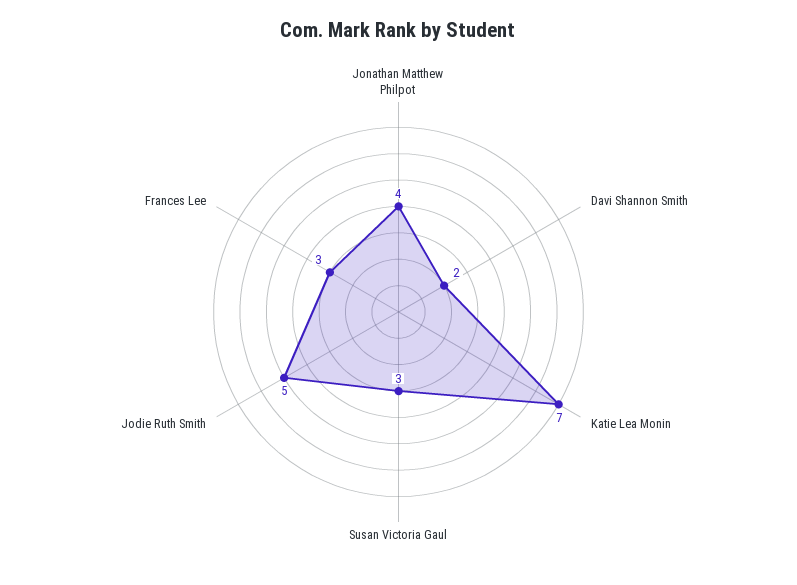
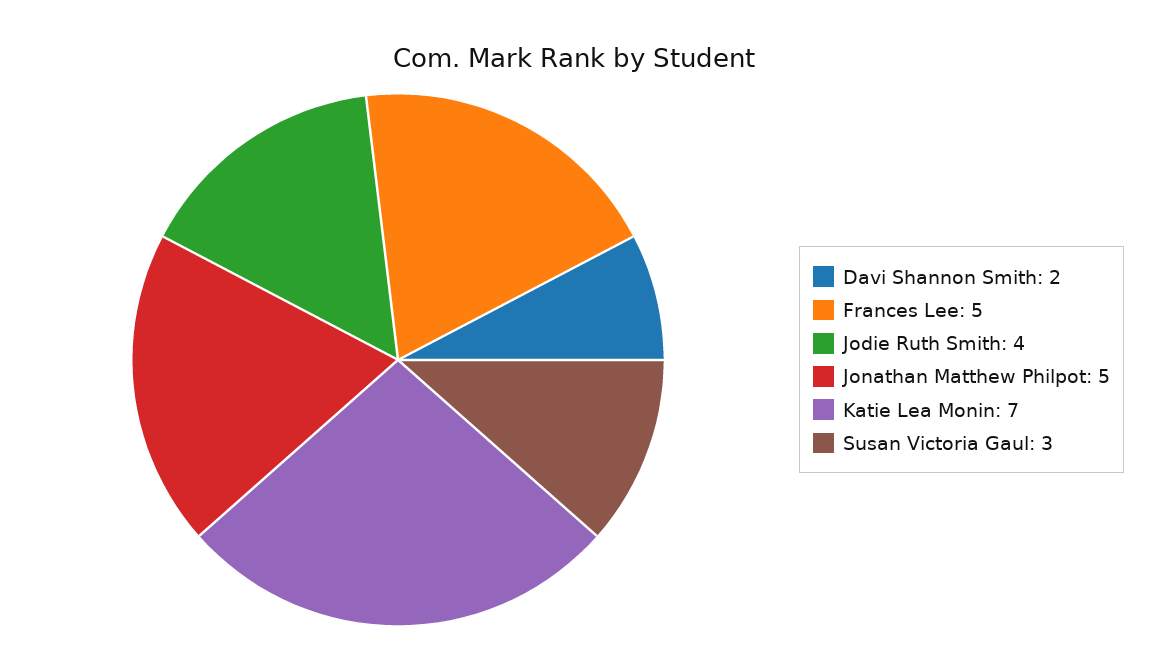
Jonathan Matthew Philpot: 4 -> 5
Jodie Ruth Smith: 5 -> 4
Frances Lee: 3 -> 5

